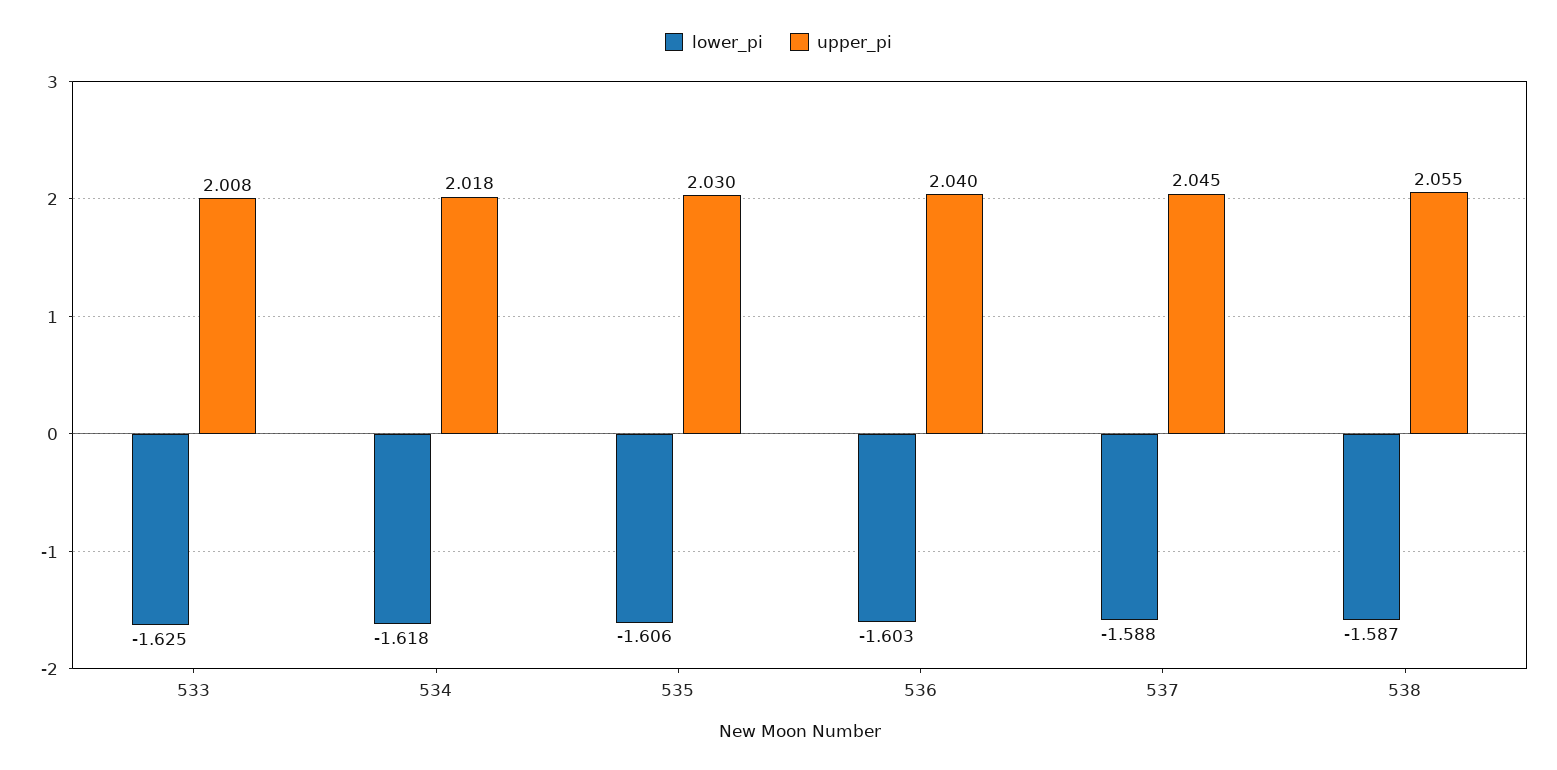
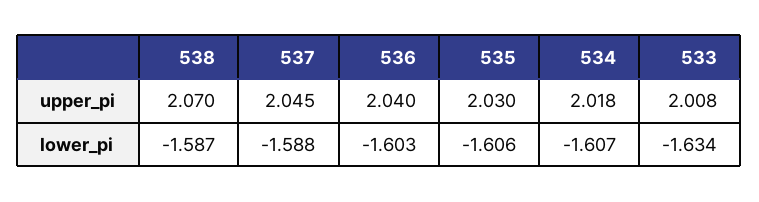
lower_pi, 533: -1.625 -> -1.634
lower_pi, 534: -1.618 -> -1.607
upper_pi, 538: 2.055 -> 2.07

